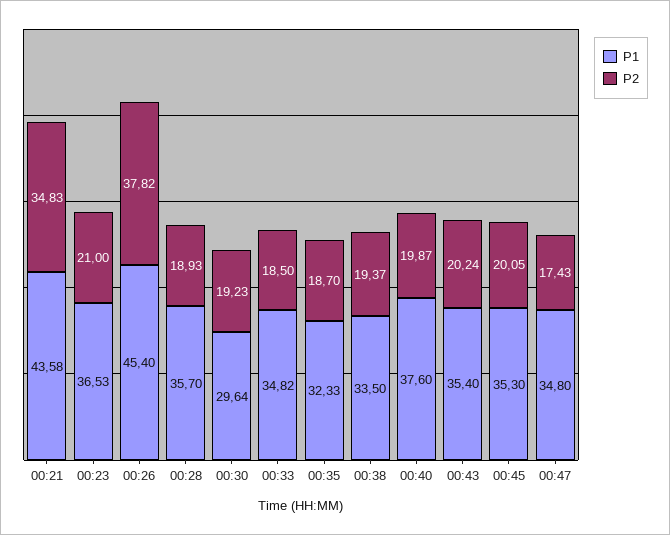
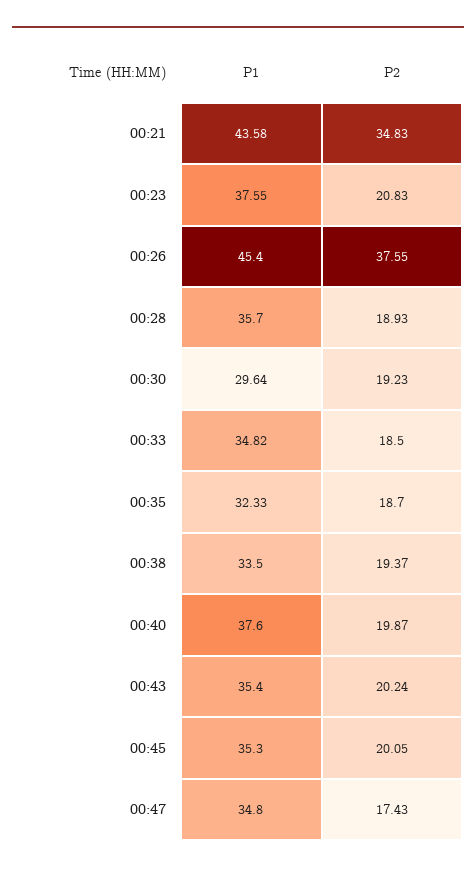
P1, 00:23: 36.53 -> 37.55
P2, 00:23: 21 -> 20.83
P2, 00:26: 37.82 -> 37.55

